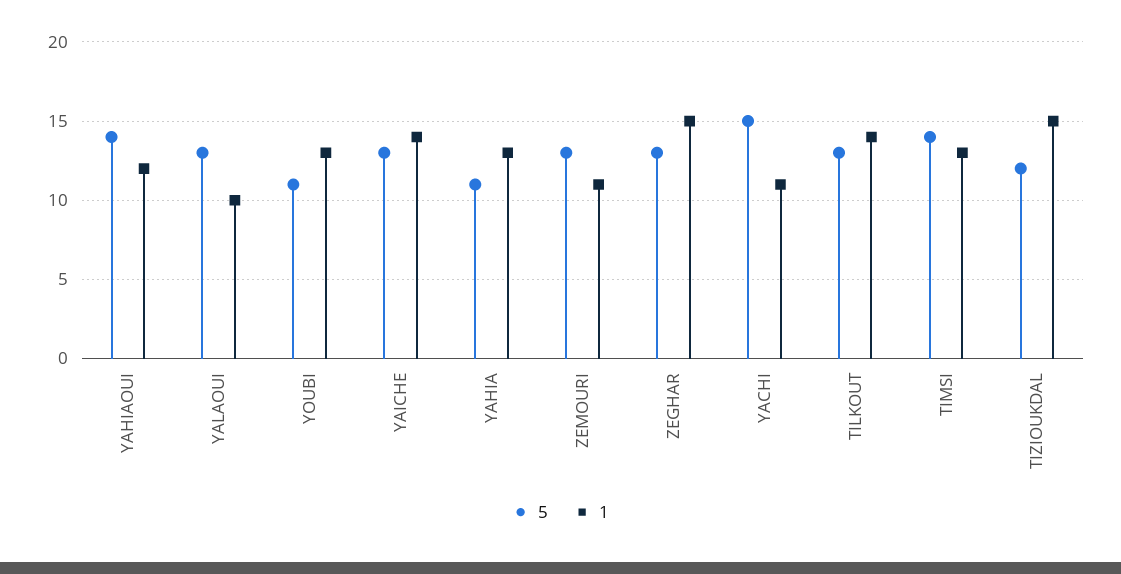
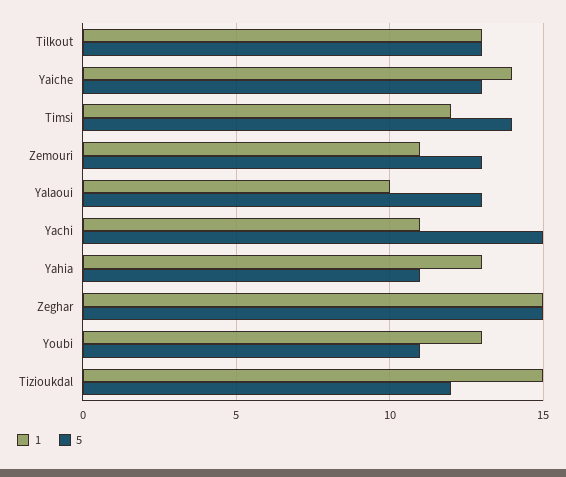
5, YAHIAOUI: 14 -> none
1, YAHIAOUI: 12 -> none
5, ZEGHAR: 13 -> 15
1, TILKOUT: 14 -> 13
1, TIMSI: 13 -> 12

